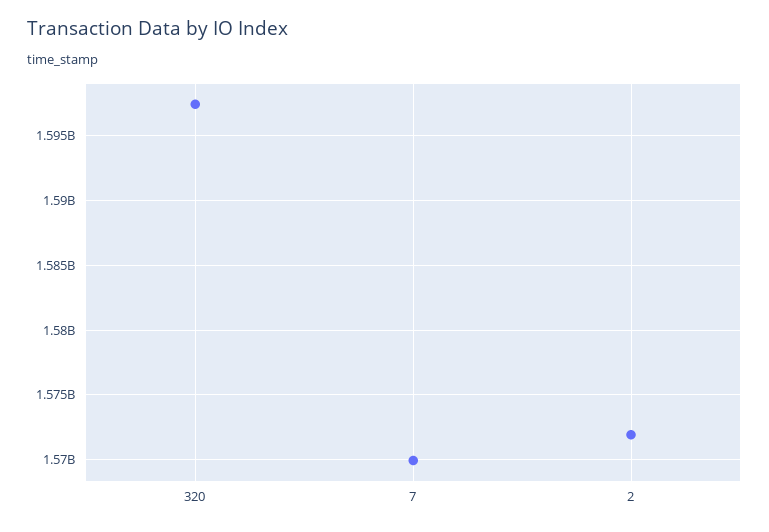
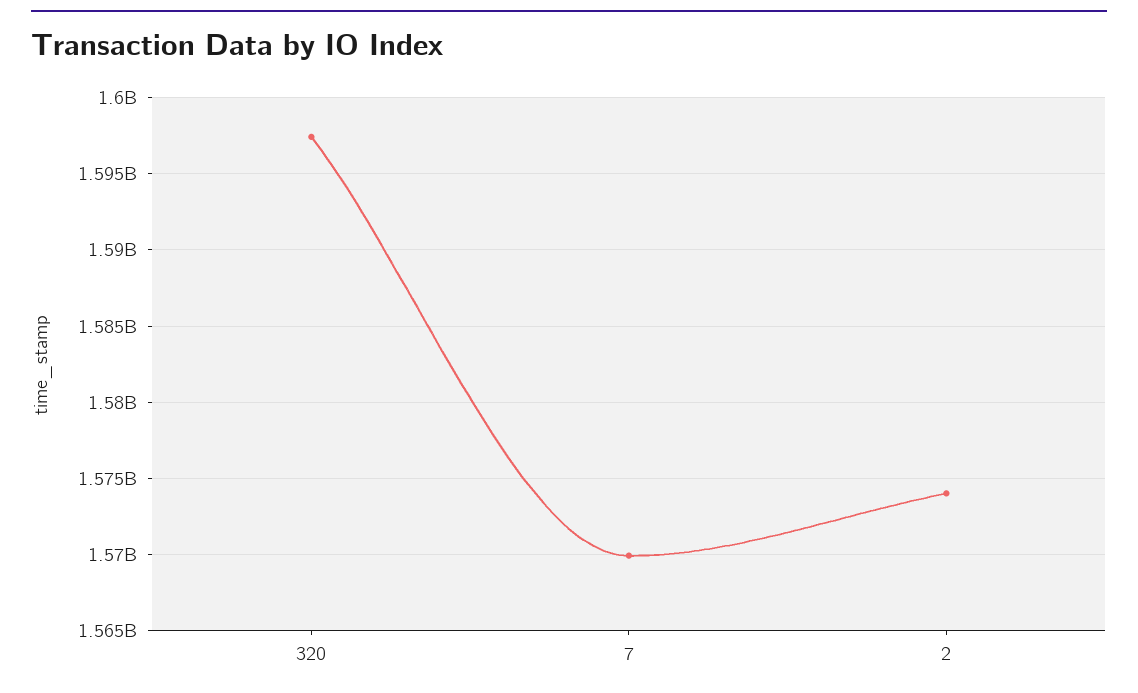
2: 1572000000 -> 1574000000

